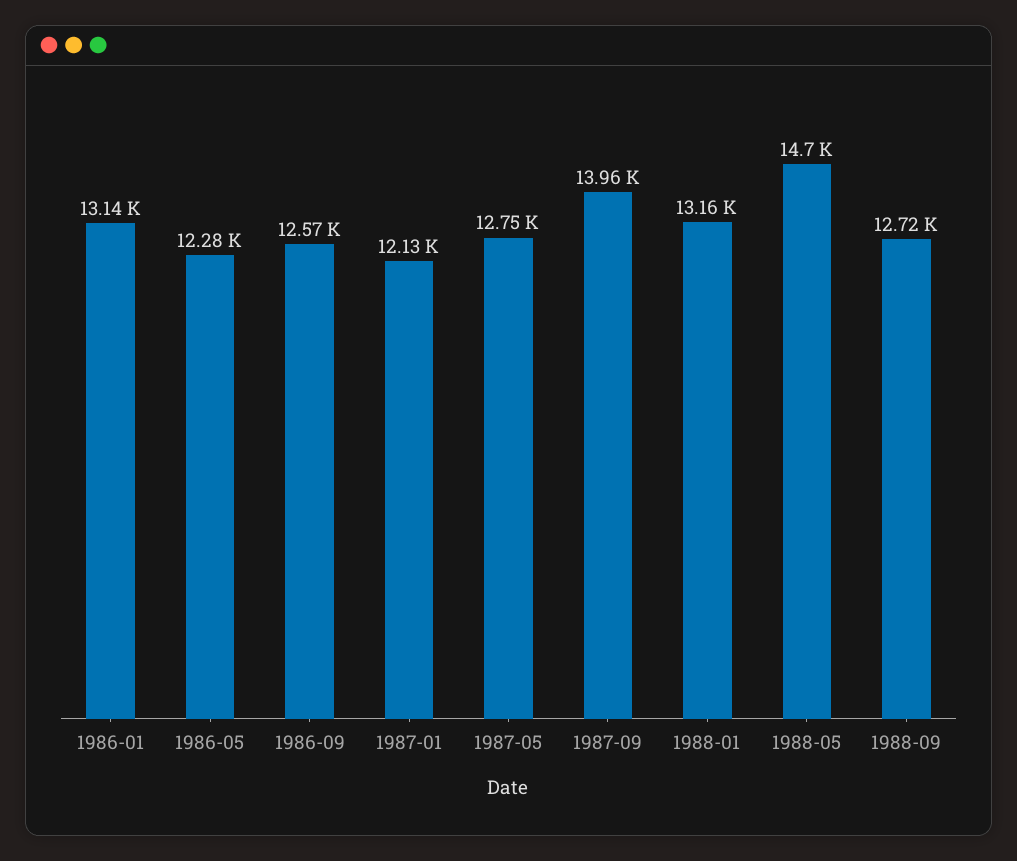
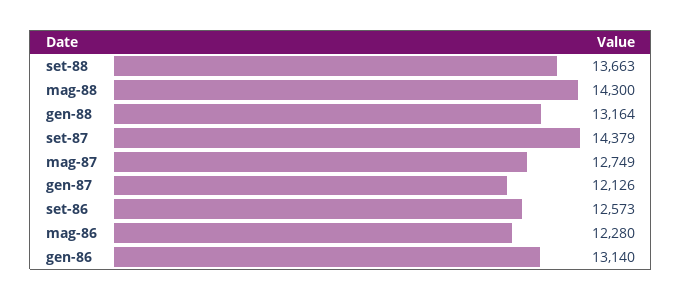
1987-09: 13960 -> 14379
1988-05: 14700 -> 14300
1988-09: 12720 -> 13663

